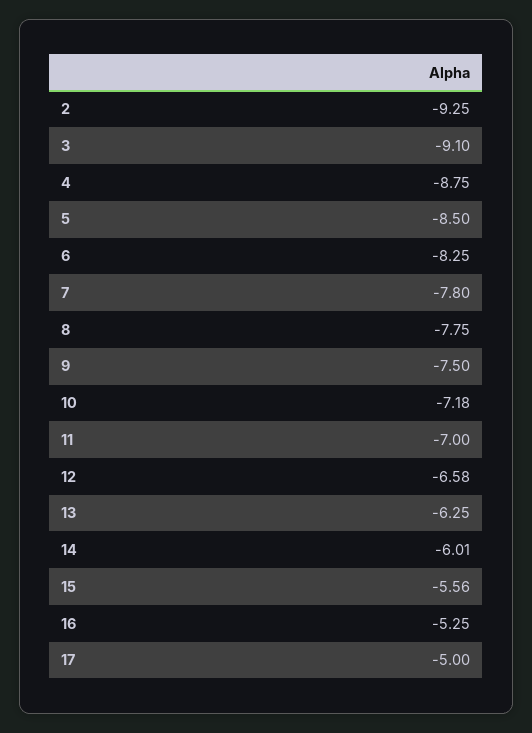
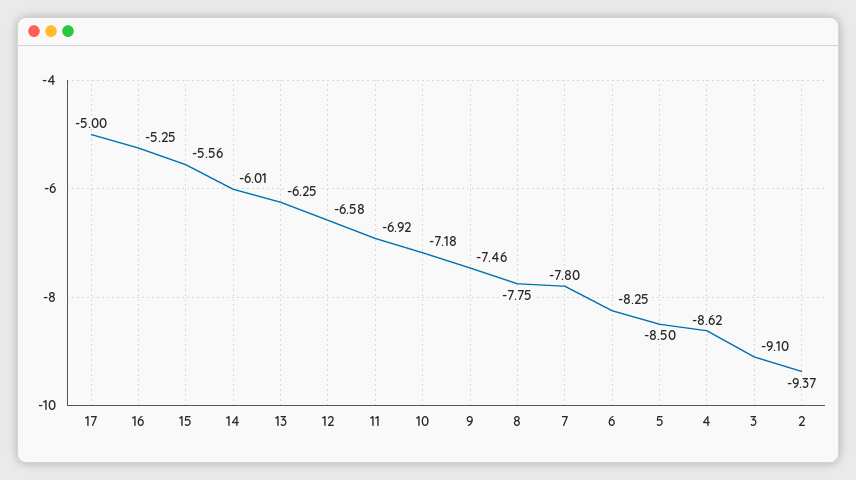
2: -9.25 -> -9.37
4: -8.75 -> -8.62
9: -7.5 -> -7.46
11: -7 -> -6.92

